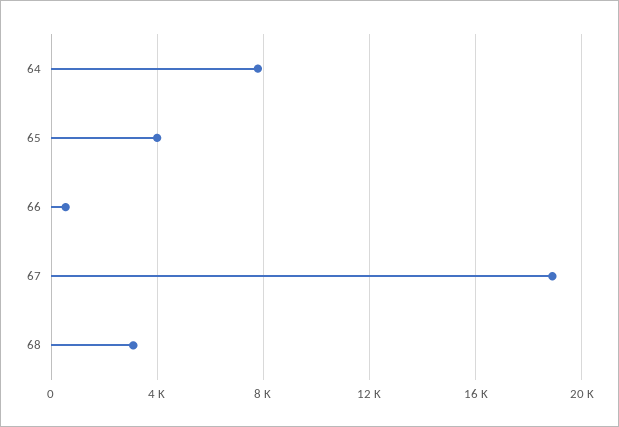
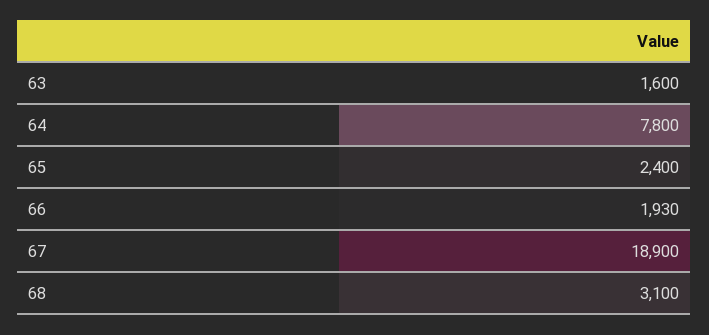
65: 4000 -> 2400
66: 500 -> 1930
63: none -> 1600

